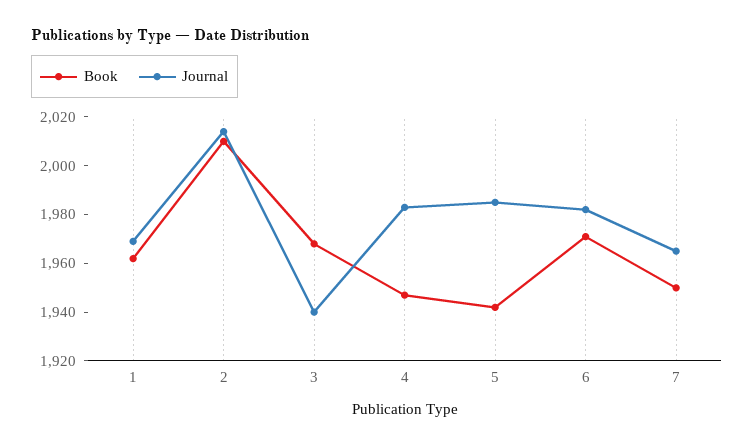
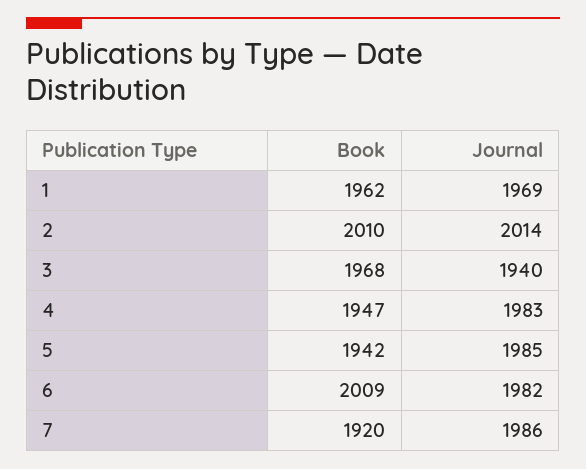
Book, 6: 1970 -> 2009
Book, 7: 1950 -> 1920
Journal, 7: 1965 -> 1986

